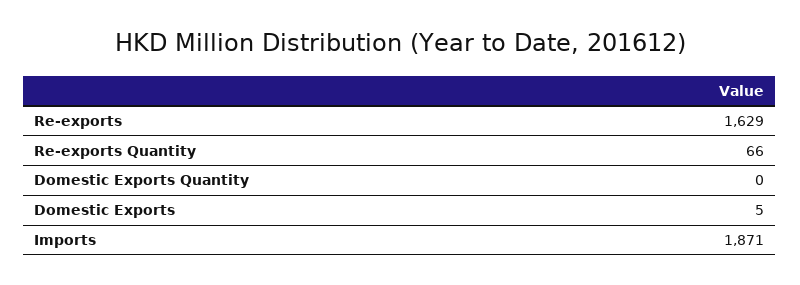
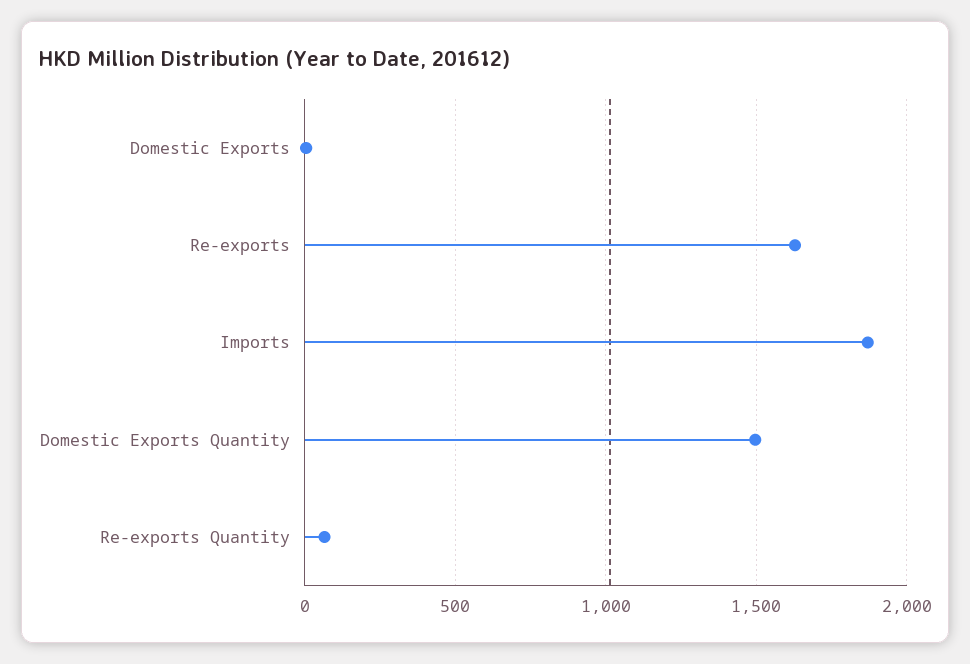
Domestic Exports Quantity: 0 -> 1500

